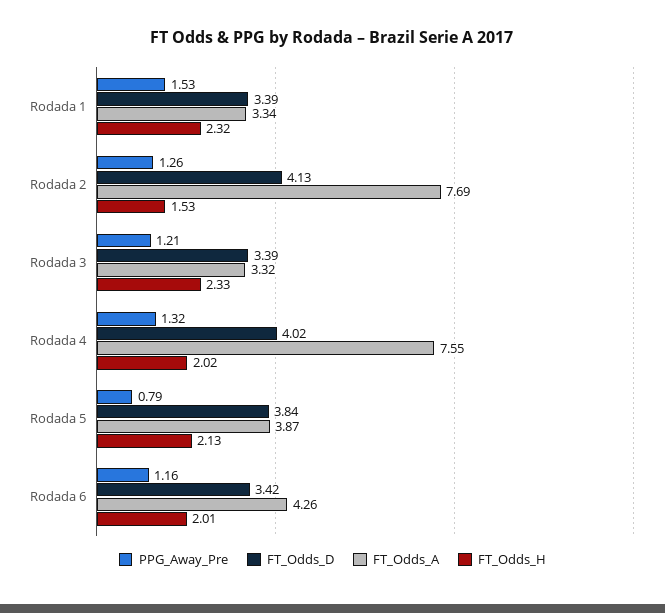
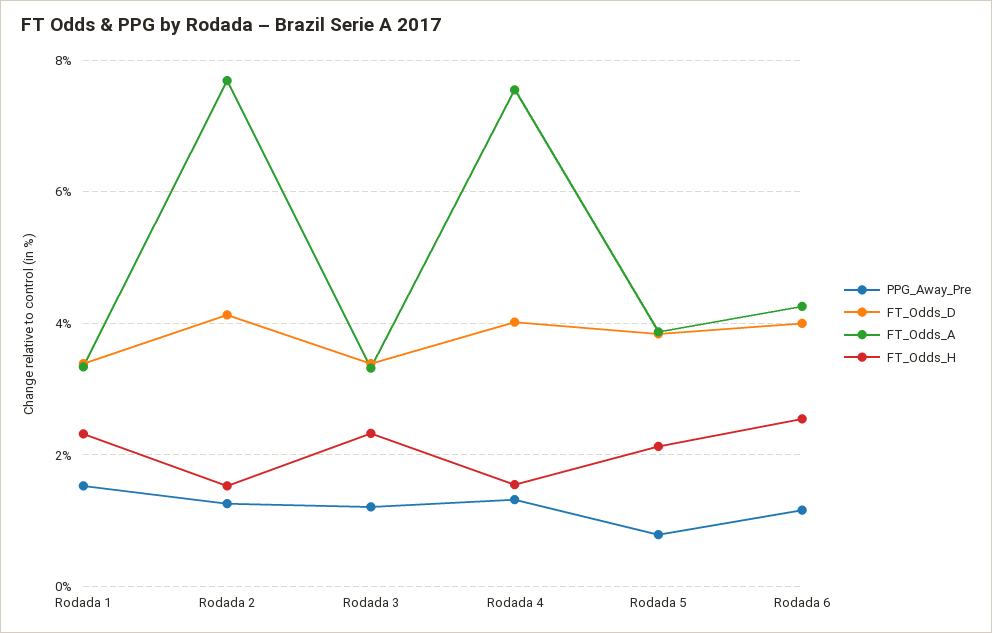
FT_Odds_H, Rodada 4: 2.02 -> 1.6
FT_Odds_D, Rodada 6: 3.42 -> 4
FT_Odds_H, Rodada 6: 2.01 -> 2.6

